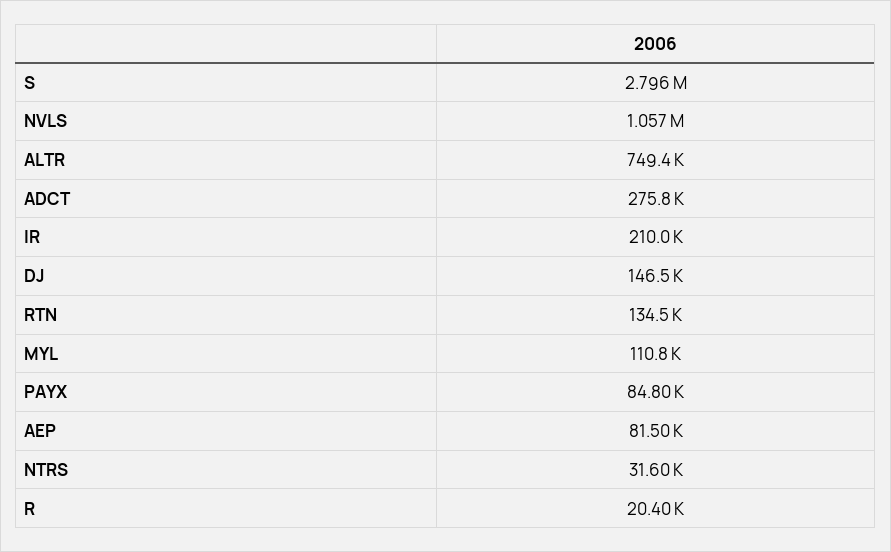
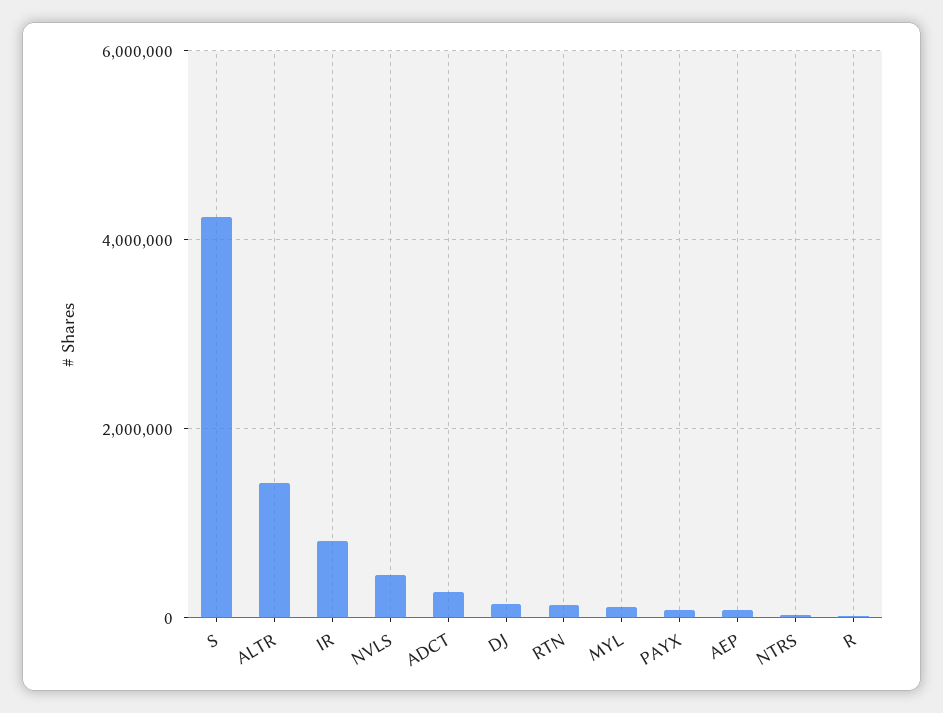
S: 2796000 -> 4200000
NVLS: 1057000 -> 400000
ALTR: 749400 -> 1400000
IR: 210000 -> 800000

